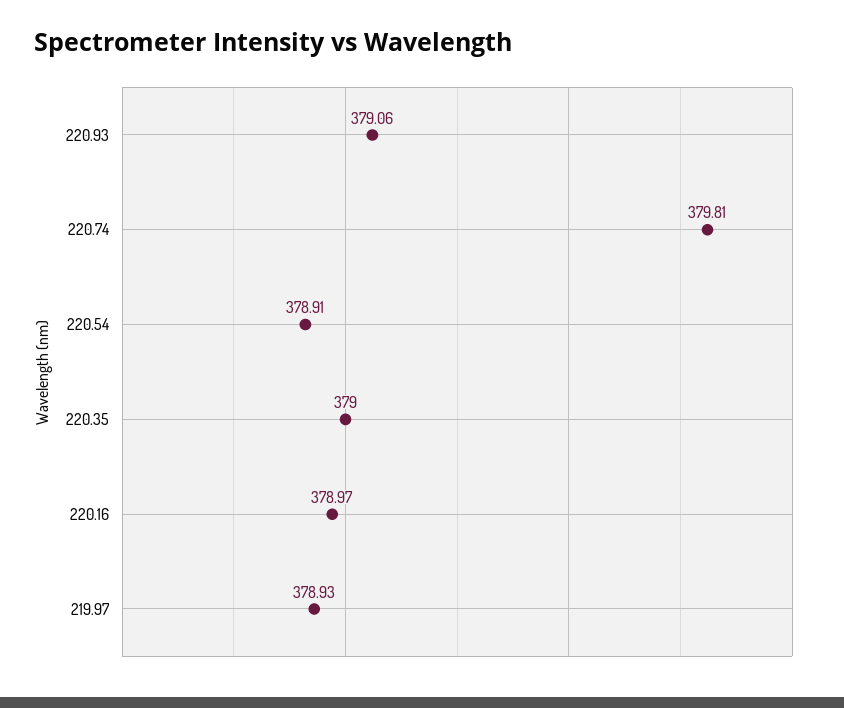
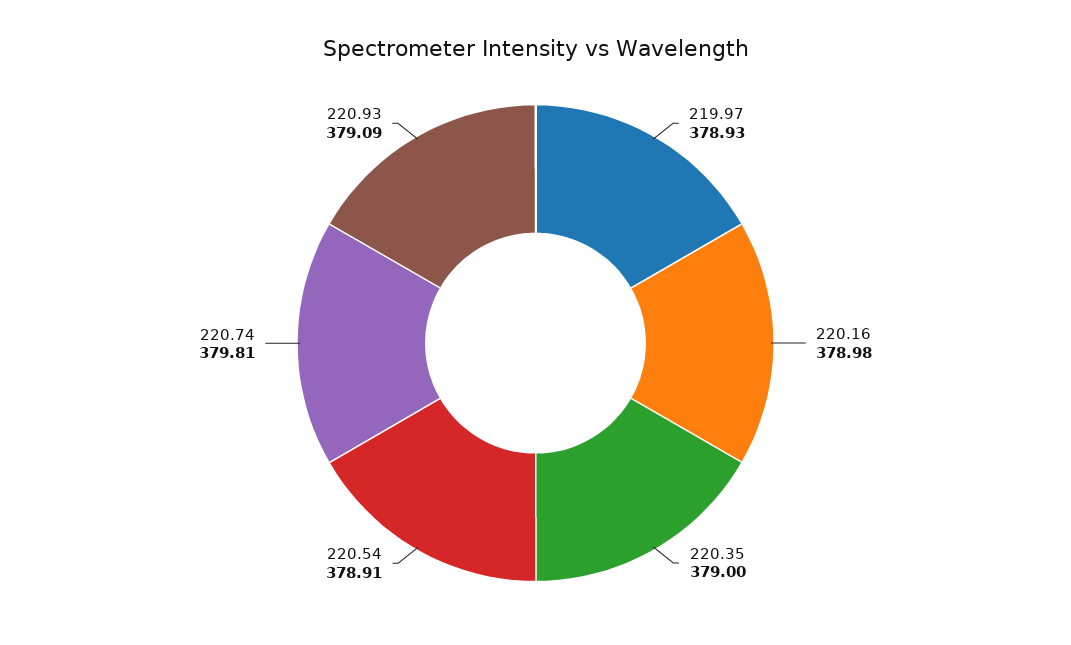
220.93: 379.06 -> 379.09
220.16: 378.97 -> 378.98

